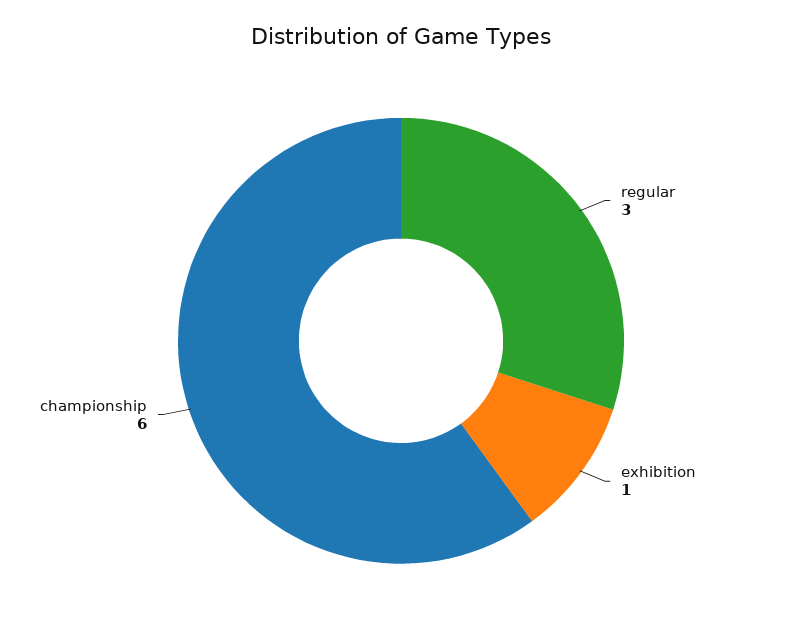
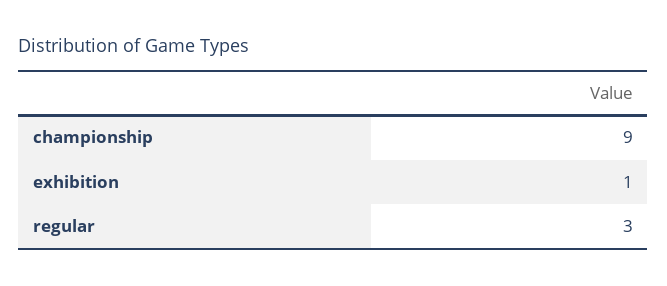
championship: 6 -> 9

